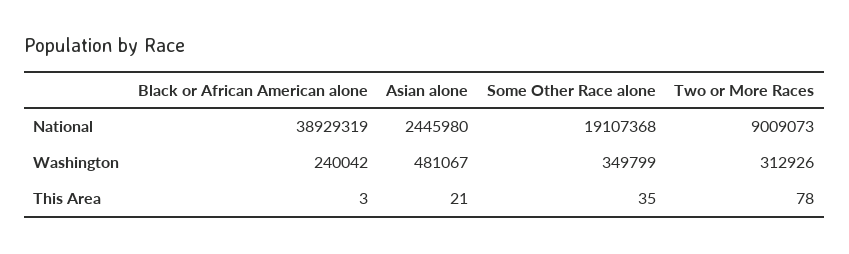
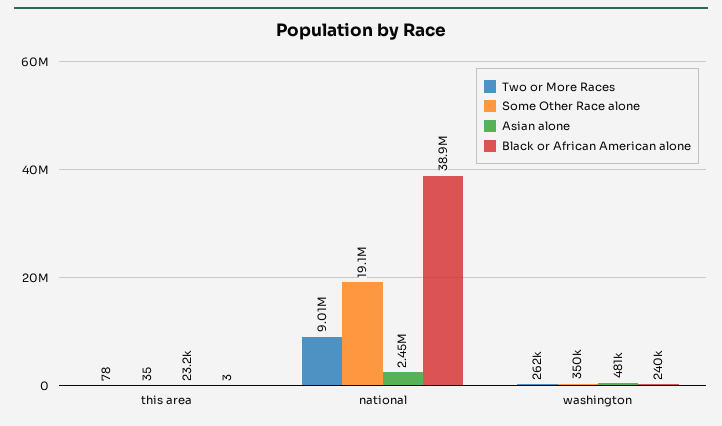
Two or More Races, Washington: 312926 -> 262000
Asian alone, This Area: 21 -> 23200

